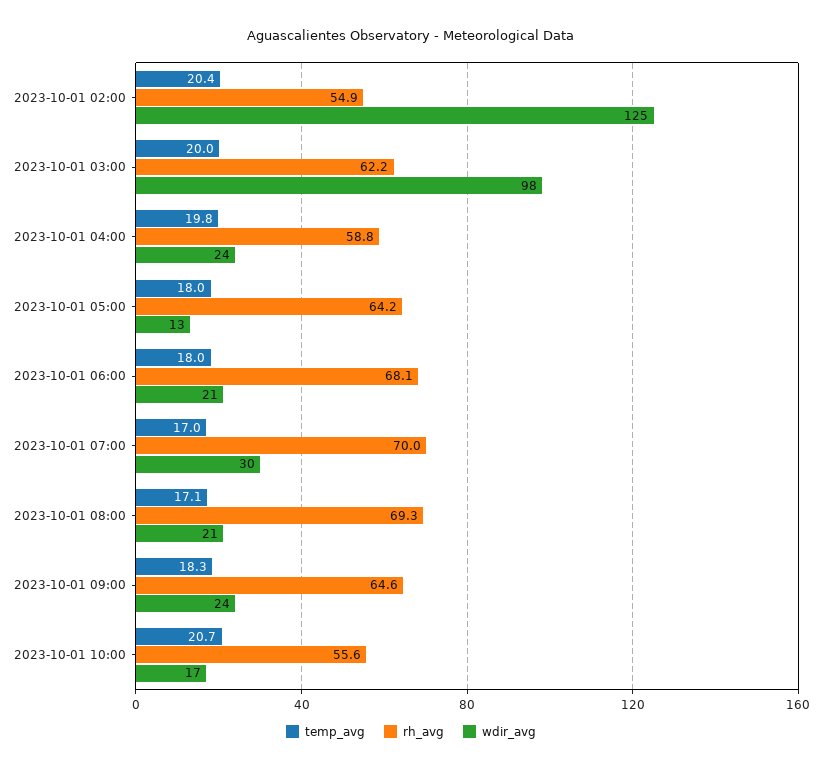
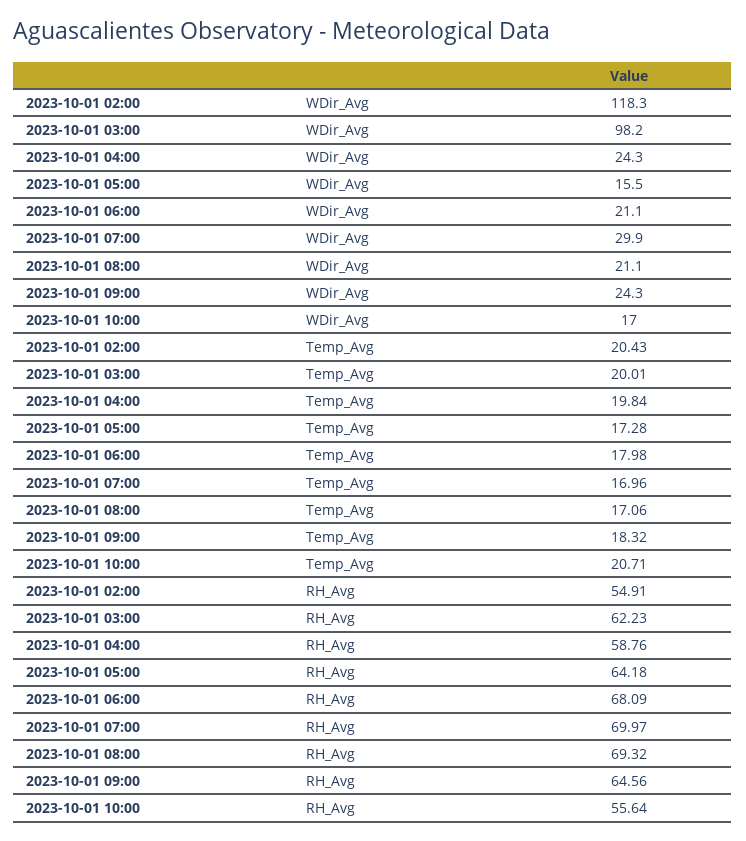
wdir_avg, 2023-10-01 02:00: 125 -> 118.3
temp_avg, 2023-10-01 05:00: 18 -> 17.28
wdir_avg, 2023-10-01 05:00: 13 -> 15.5

